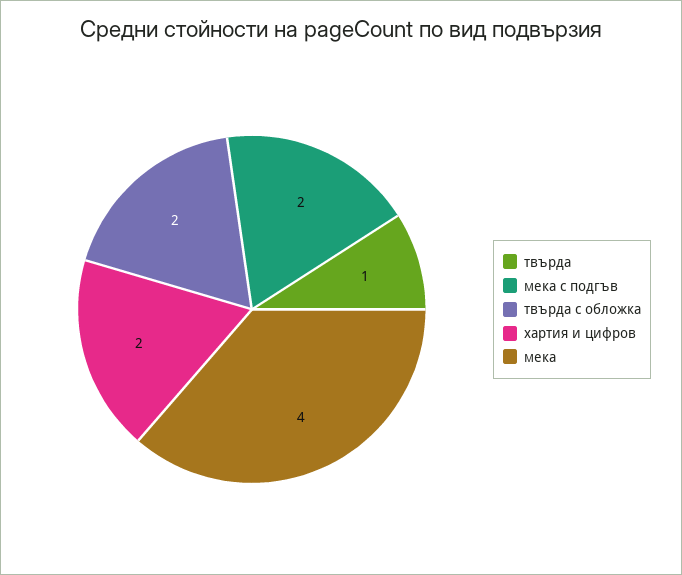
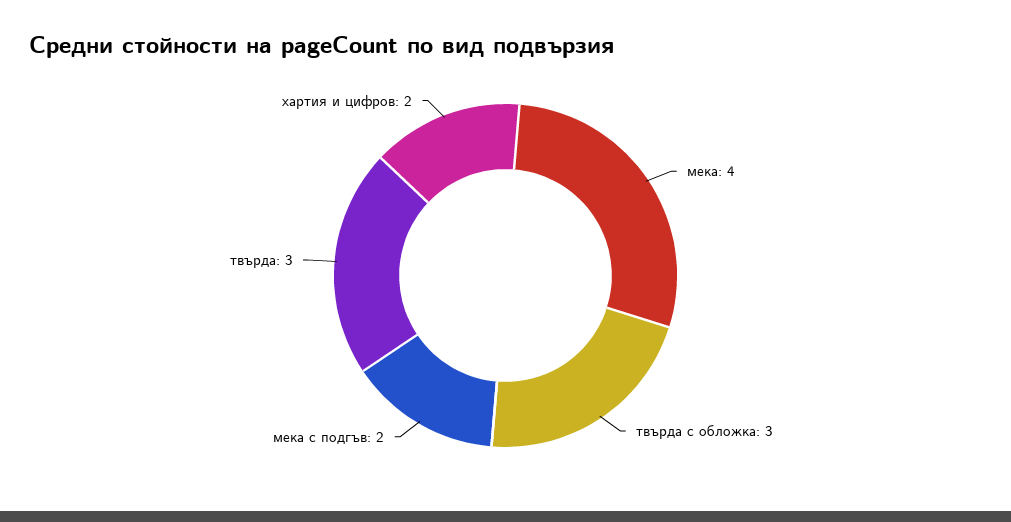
твърда: 1 -> 3
твърда с обложка: 2 -> 3

